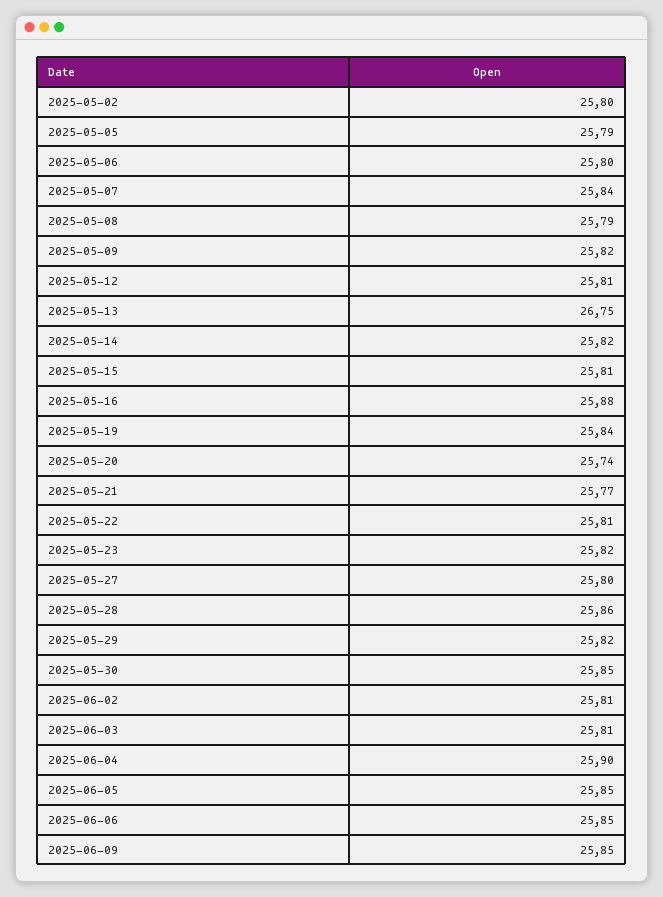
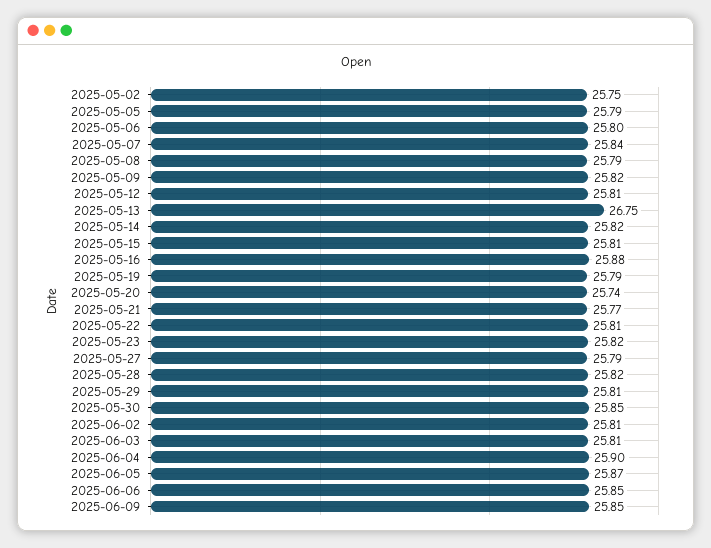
2025-05-02: 25.8 -> 25.75
2025-05-19: 25.84 -> 25.79
2025-05-27: 25.8 -> 25.79
2025-05-28: 25.86 -> 25.82
2025-05-29: 25.82 -> 25.81
2025-06-05: 25.85 -> 25.87

